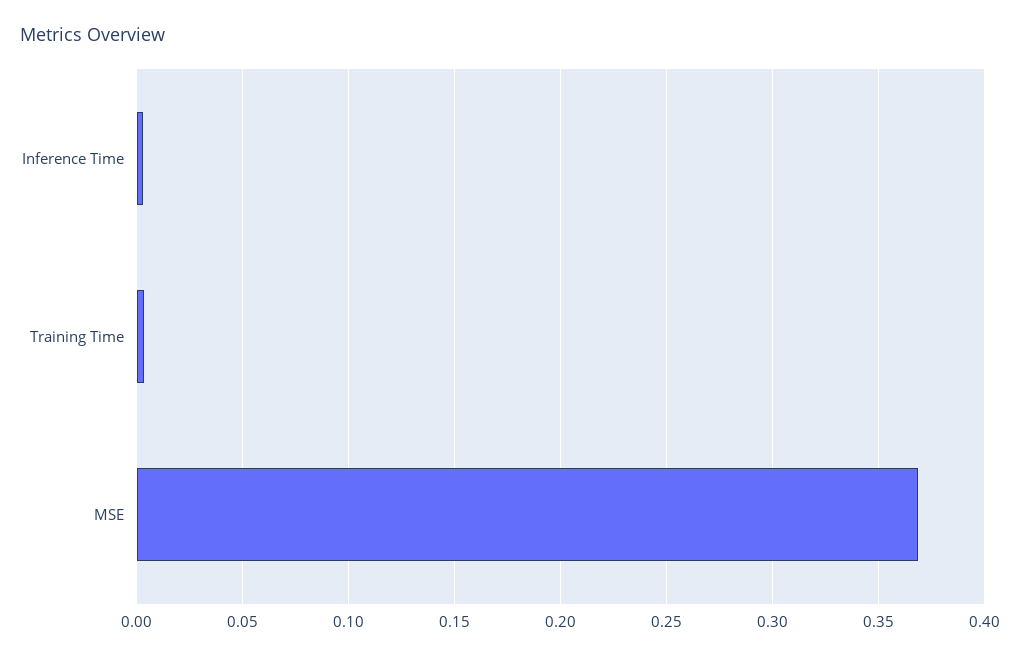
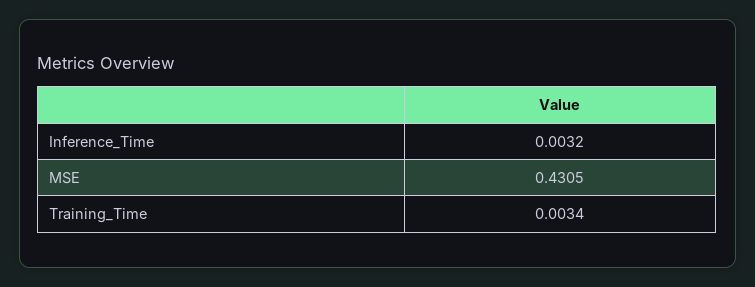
MSE: 0.37 -> 0.4305

